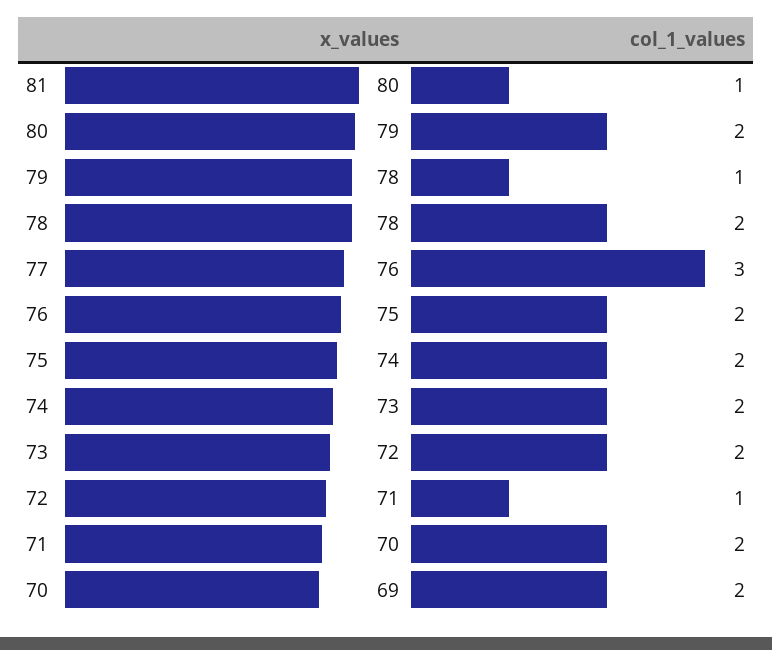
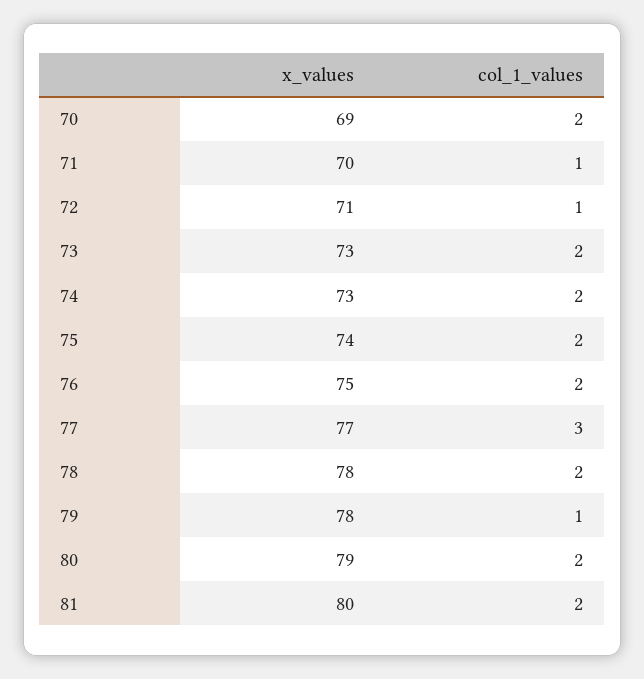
col_1_values, 81: 1 -> 2
x_values, 77: 76 -> 77
x_values, 73: 72 -> 73
col_1_values, 71: 2 -> 1

